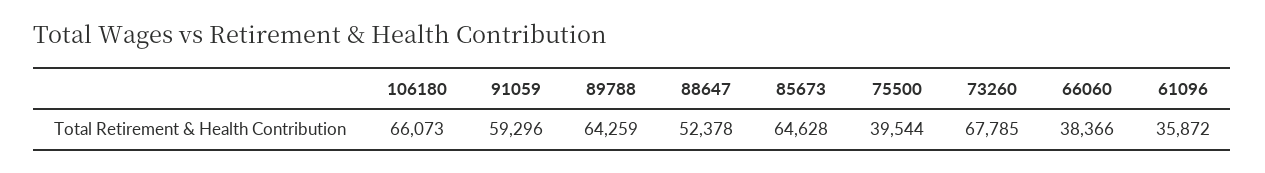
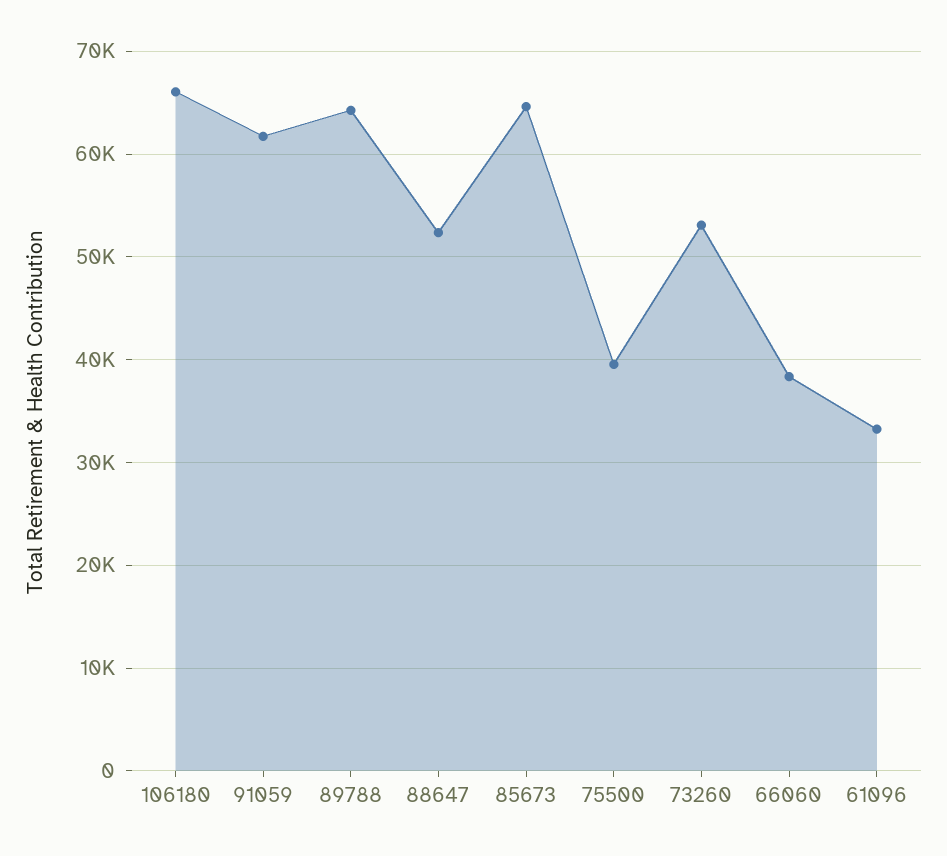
91059: 59296 -> 62000
73260: 67785 -> 53000
61096: 35872 -> 33000

